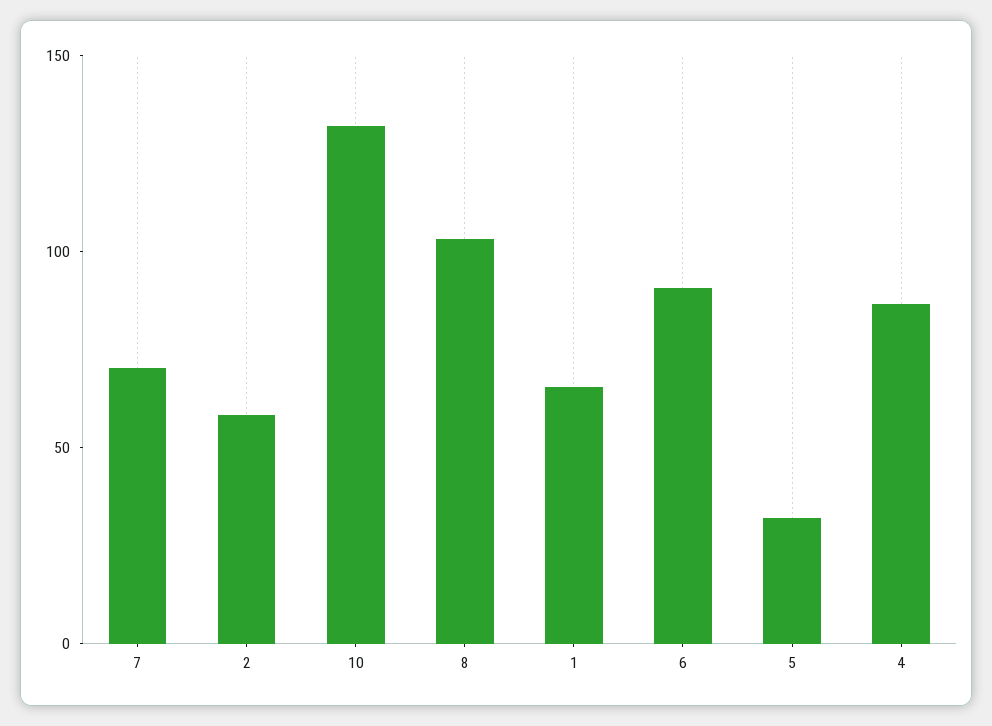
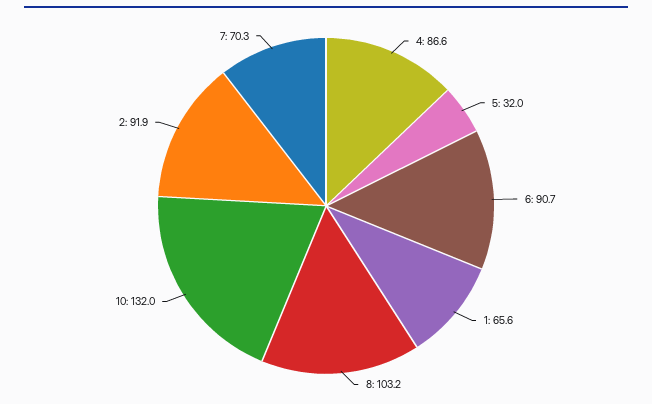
2: 60 -> 91.9

